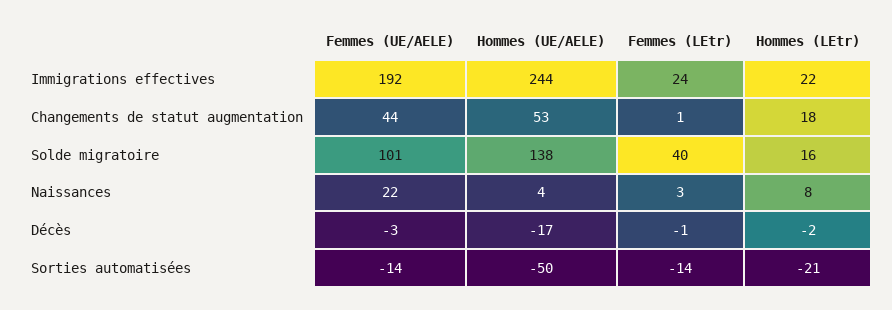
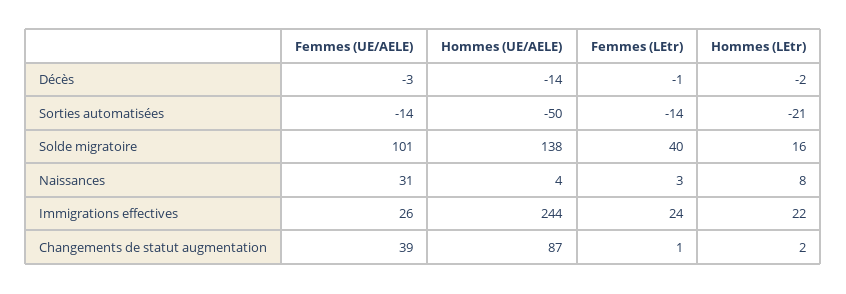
Femmes (UE/AELE), Immigrations effectives: 192 -> 26
Femmes (UE/AELE), Changements de statut augmentation: 44 -> 39
Hommes (UE/AELE), Changements de statut augmentation: 53 -> 87
Hommes (LEtr), Changements de statut augmentation: 18 -> 2
Femmes (UE/AELE), Naissances: 22 -> 31
Hommes (UE/AELE), Décès: -17 -> -14

